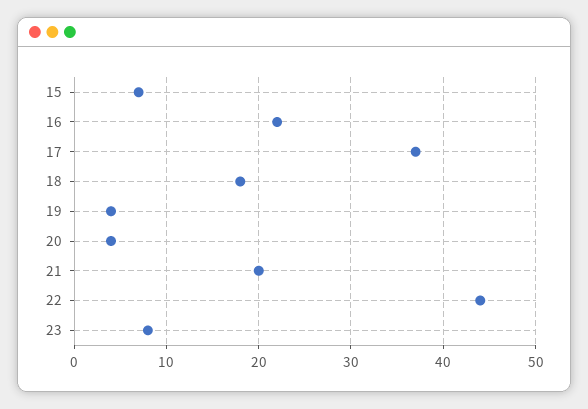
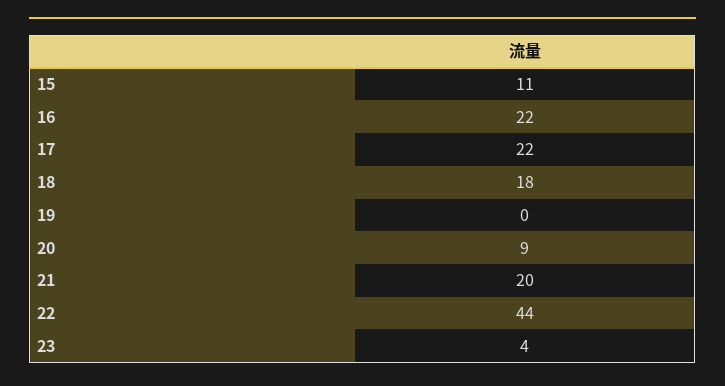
15: 7 -> 11
17: 37 -> 22
19: 4 -> 0
20: 4 -> 9
23: 8 -> 4

